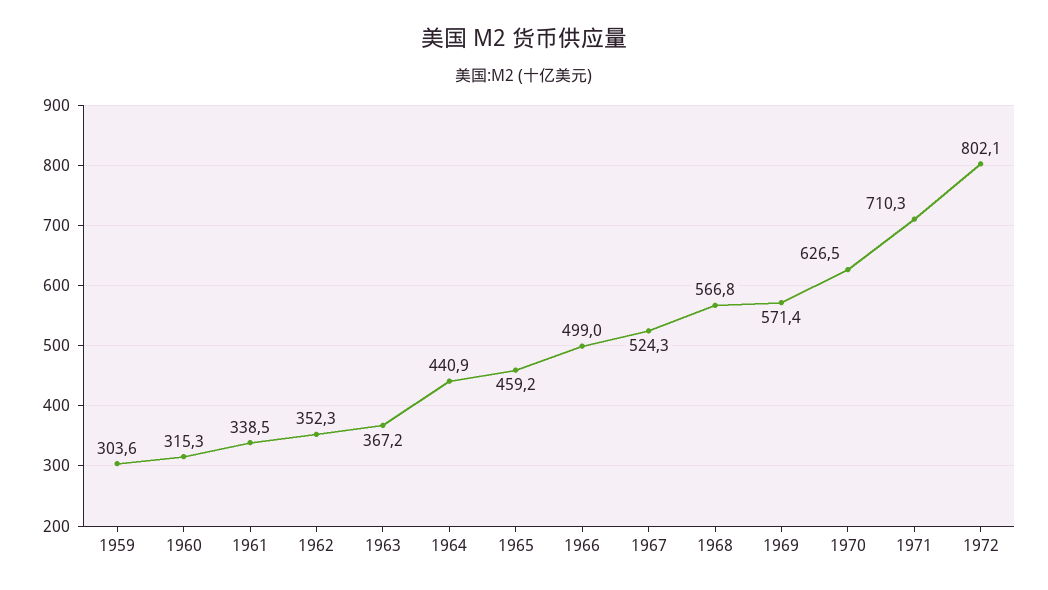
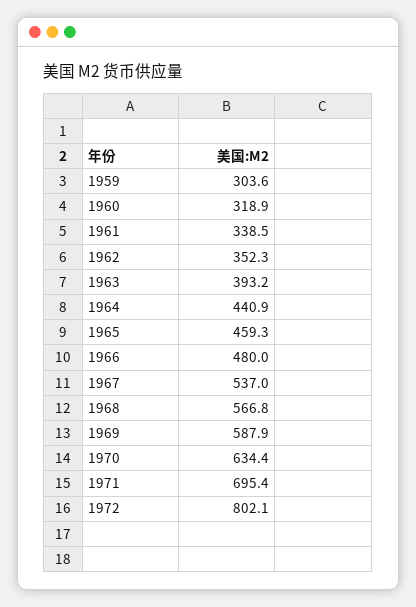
1960: 315.3 -> 318.9
1963: 367.2 -> 393.2
1965: 459.2 -> 459.3
1966: 499 -> 480
1967: 524.3 -> 537
1969: 571.4 -> 587.9
1970: 626.5 -> 634.4
1971: 710.3 -> 695.4

